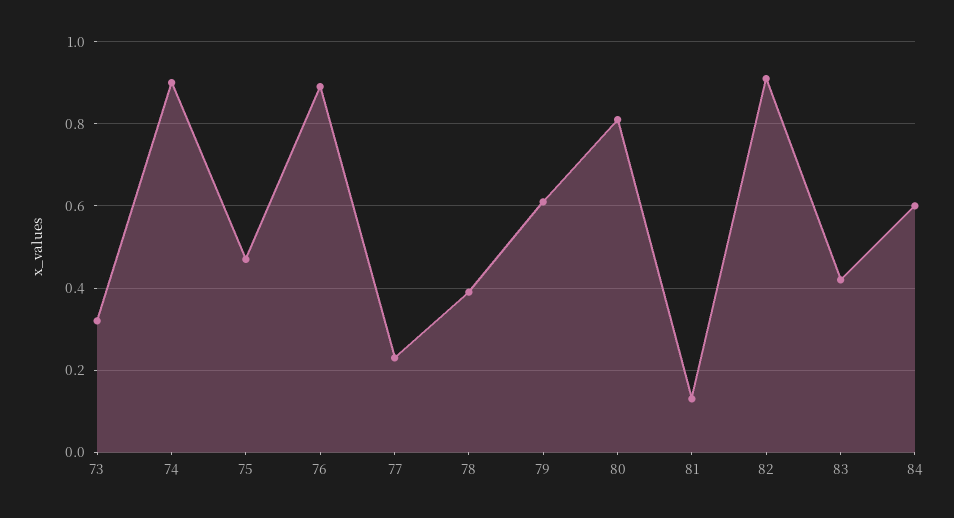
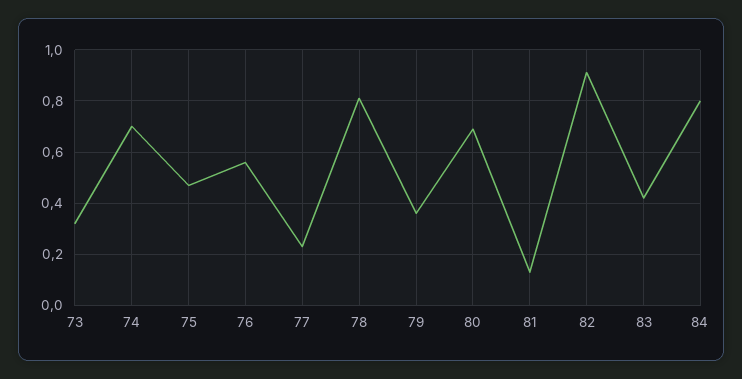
74: 0.9 -> 0.7
76: 0.9 -> 0.55
78: 0.4 -> 0.8
79: 0.6 -> 0.35
80: 0.8 -> 0.7
84: 0.6 -> 0.8

